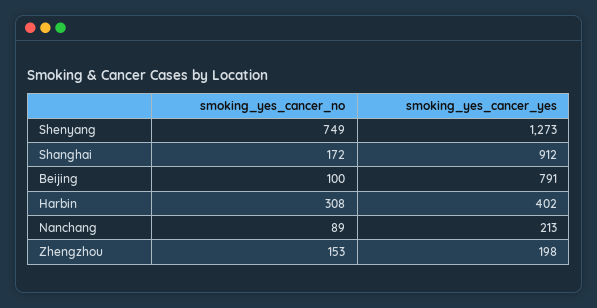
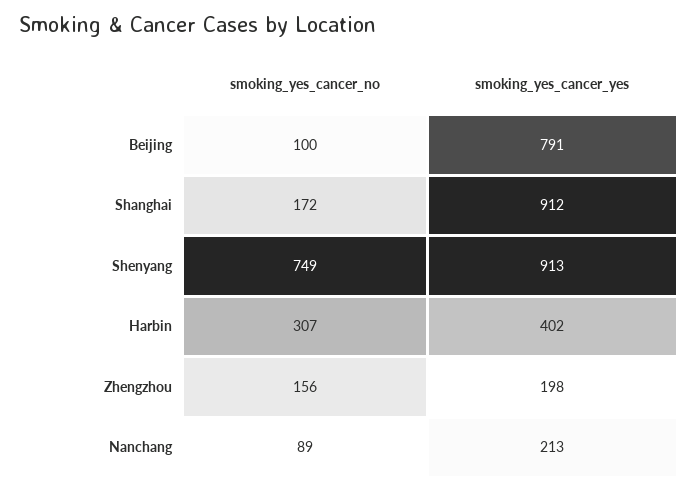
smoking_yes_cancer_yes, Shenyang: 1273 -> 913
smoking_yes_cancer_no, Harbin: 308 -> 307
smoking_yes_cancer_no, Zhengzhou: 153 -> 156

